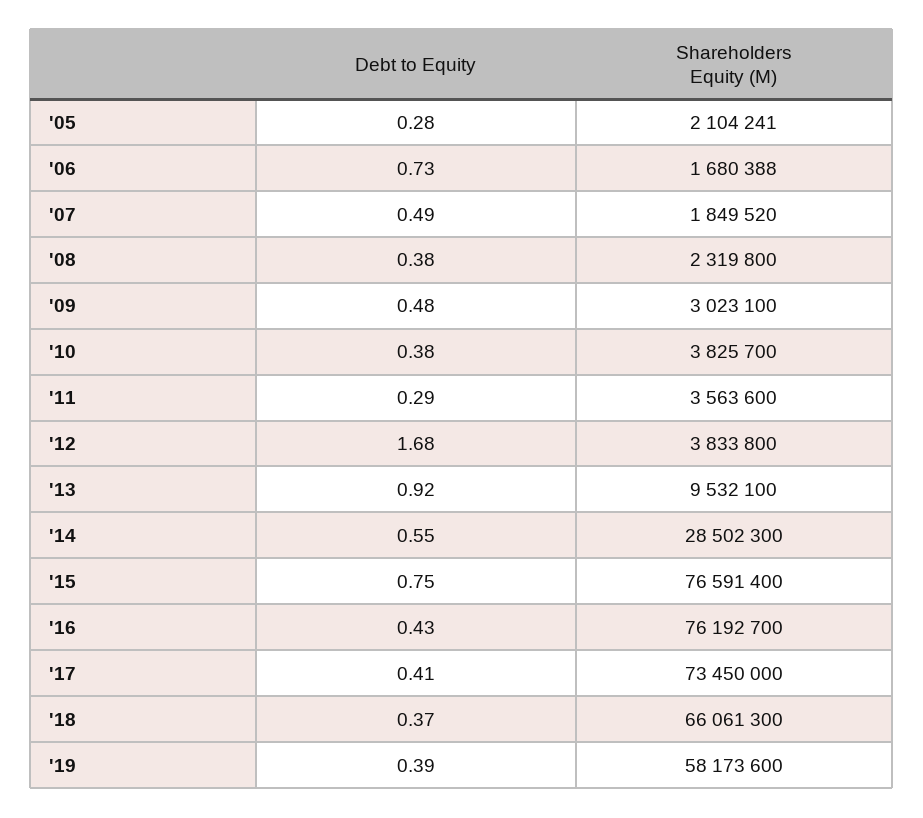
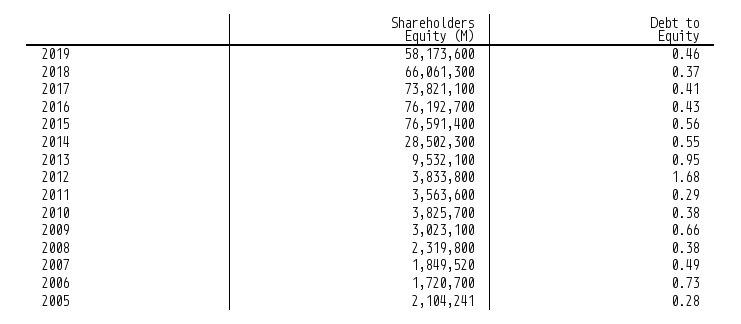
Shareholders Equity (M), '06: 1680388 -> 1720700
Debt to Equity, '09: 0.48 -> 0.66
Debt to Equity, '13: 0.92 -> 0.95
Debt to Equity, '15: 0.75 -> 0.56
Shareholders Equity (M), '17: 73450000 -> 73821100
Debt to Equity, '19: 0.39 -> 0.46

